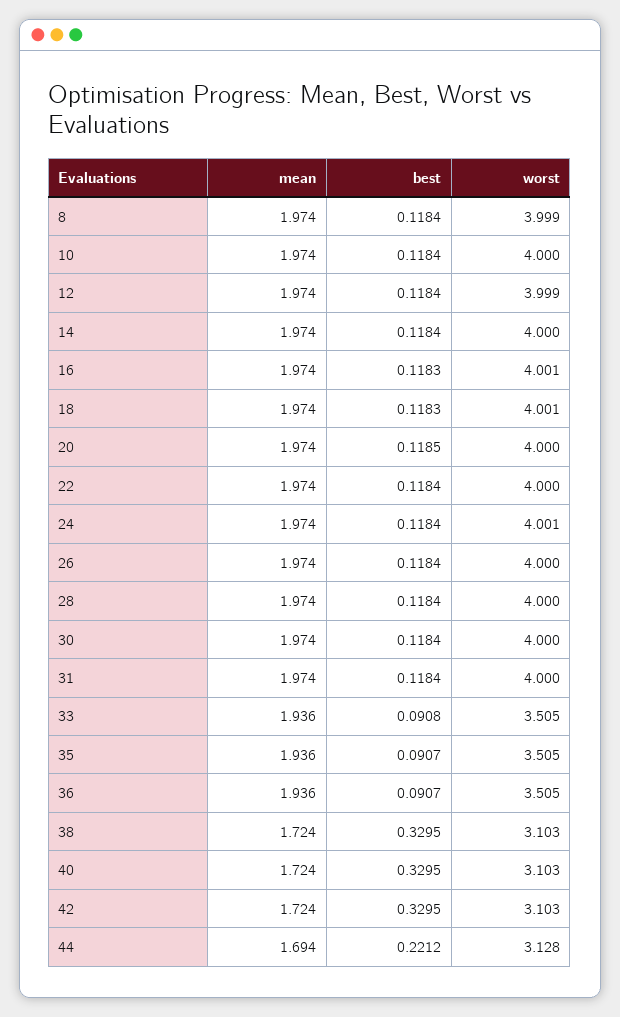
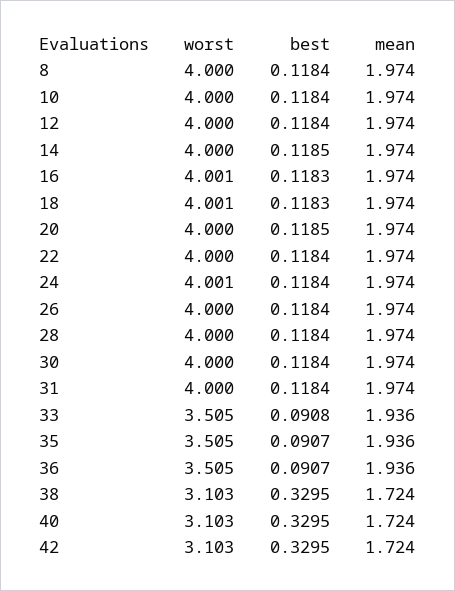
worst, 8: 3.999 -> 4
worst, 12: 3.999 -> 4
best, 14: 0.1184 -> 0.1185
mean, 44: 1.694 -> none
best, 44: 0.2212 -> none
worst, 44: 3.128 -> none

